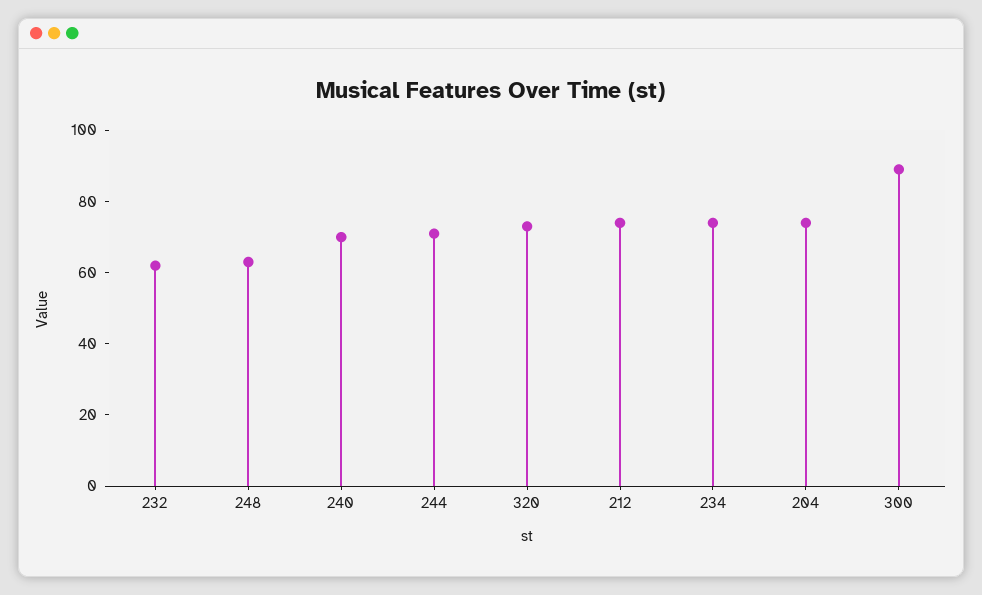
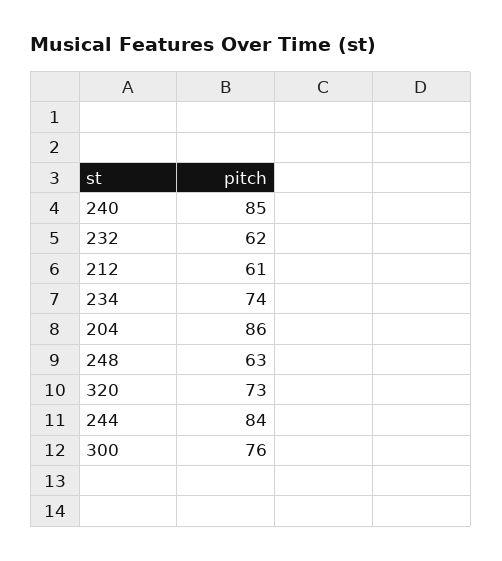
240: 70 -> 85
244: 70 -> 84
212: 75 -> 61
204: 75 -> 86
300: 90 -> 76

